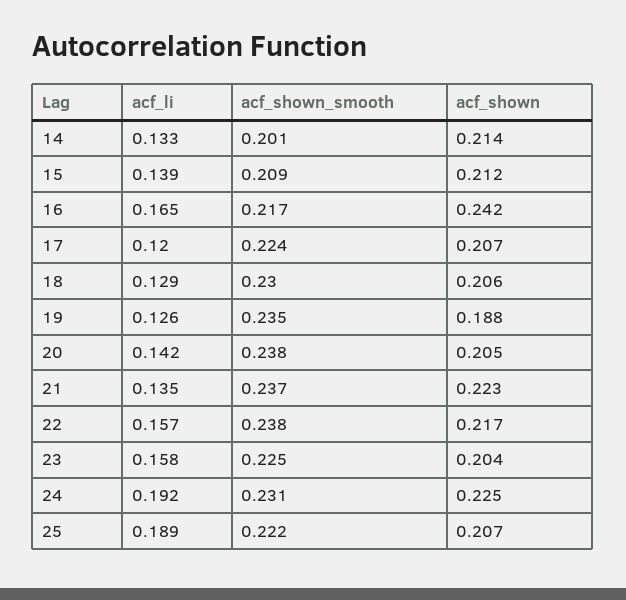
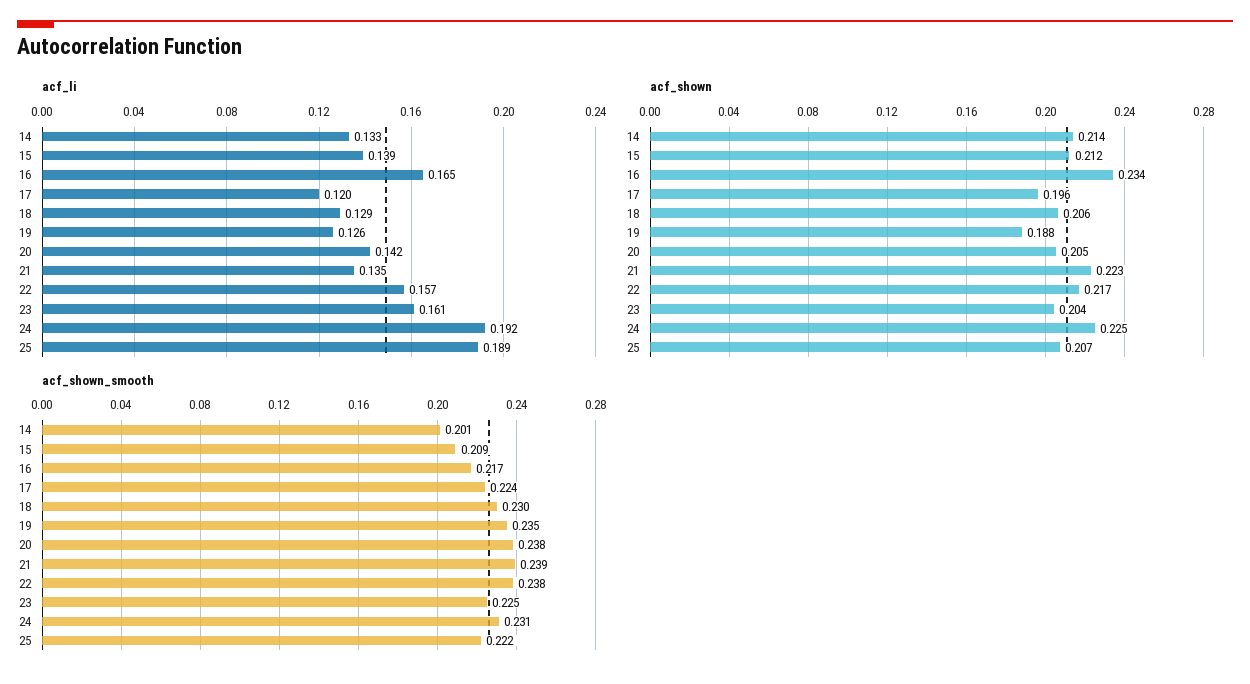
acf_shown, 16: 0.242 -> 0.234
acf_shown, 17: 0.207 -> 0.196
acf_shown_smooth, 21: 0.237 -> 0.239
acf_li, 23: 0.158 -> 0.161

